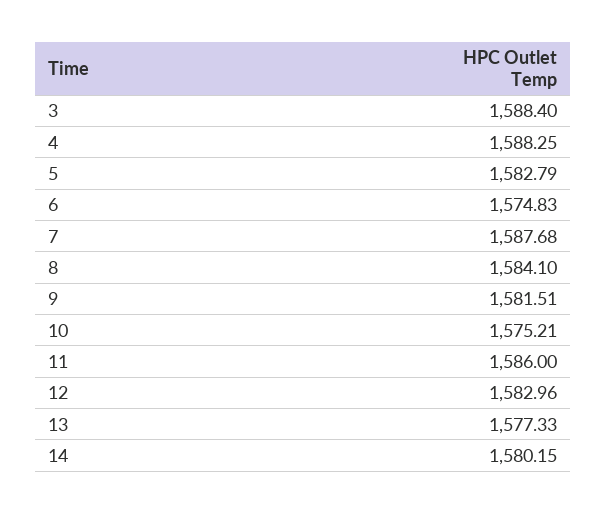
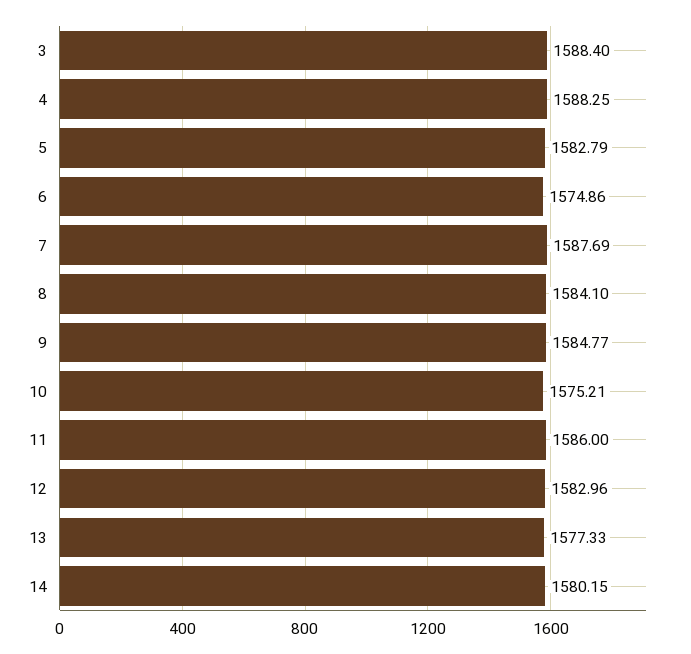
6: 1574.83 -> 1574.86
7: 1587.68 -> 1587.69
9: 1581.51 -> 1584.77

